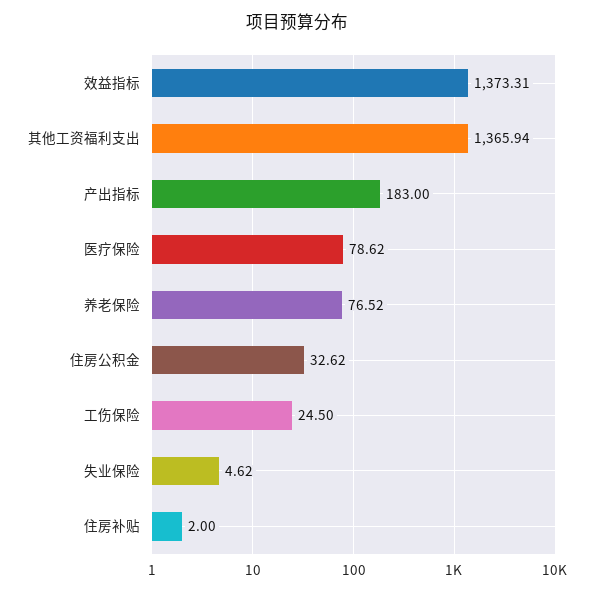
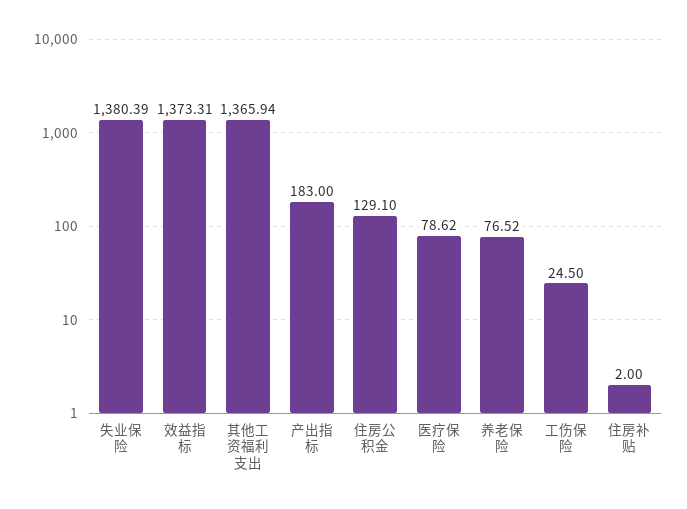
住房公积金: 32.62 -> 129.1
失业保险: 4.62 -> 1380.39

